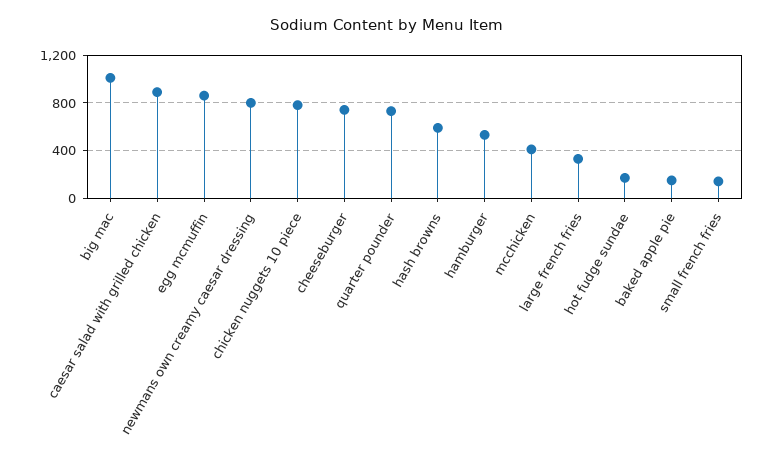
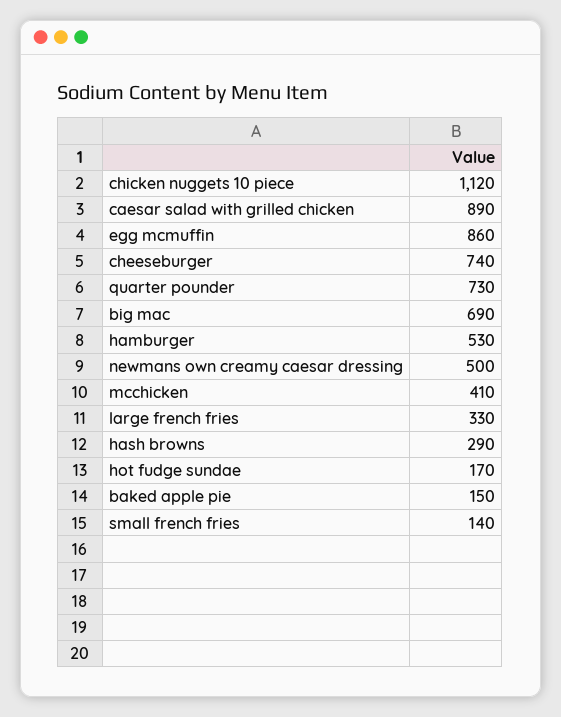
big mac: 1000 -> 690
newmans own creamy caesar dressing: 800 -> 500
chicken nuggets 10 piece: 800 -> 1120
hash browns: 600 -> 290

